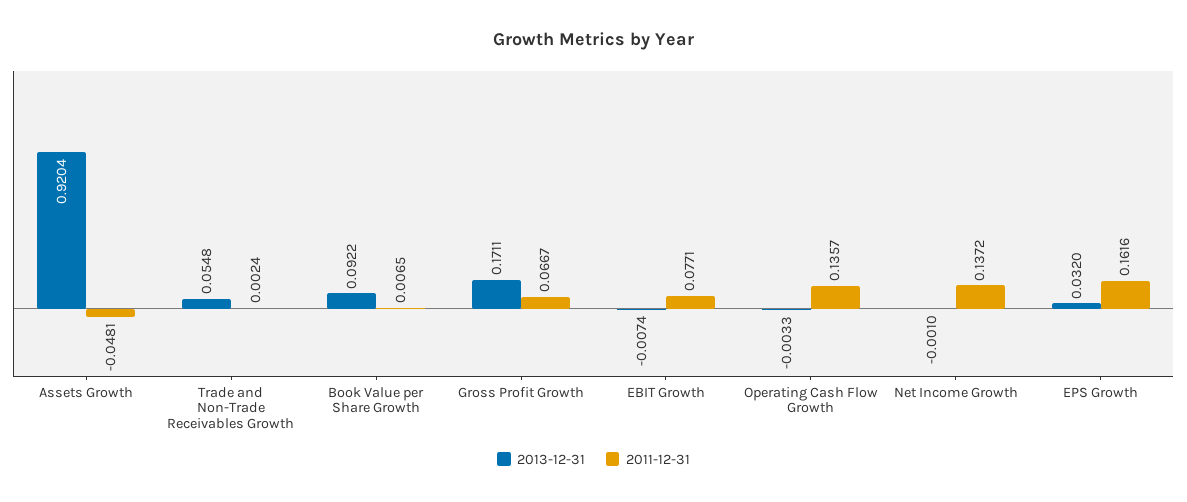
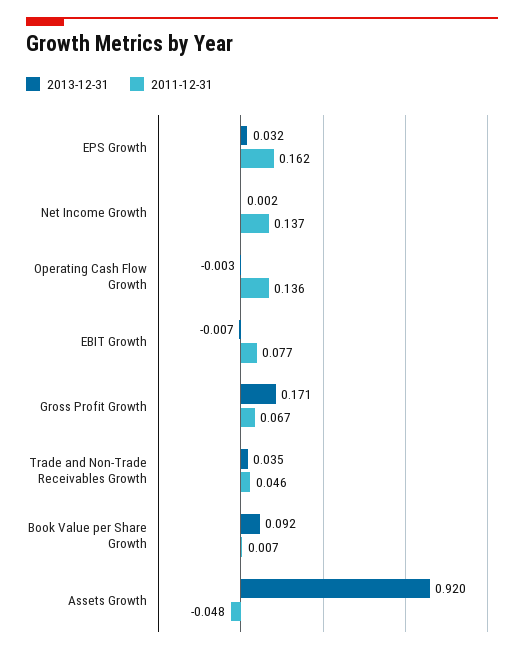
2013-12-31, Trade and Non-Trade Receivables Growth: 0.0548 -> 0.035
2011-12-31, Trade and Non-Trade Receivables Growth: 0.0024 -> 0.046
2013-12-31, Net Income Growth: -0.001 -> 0.002

